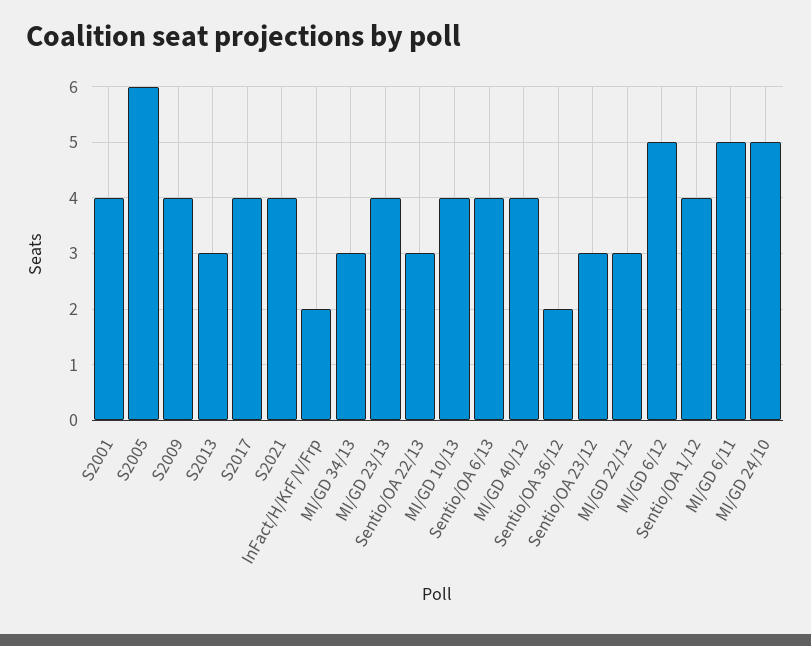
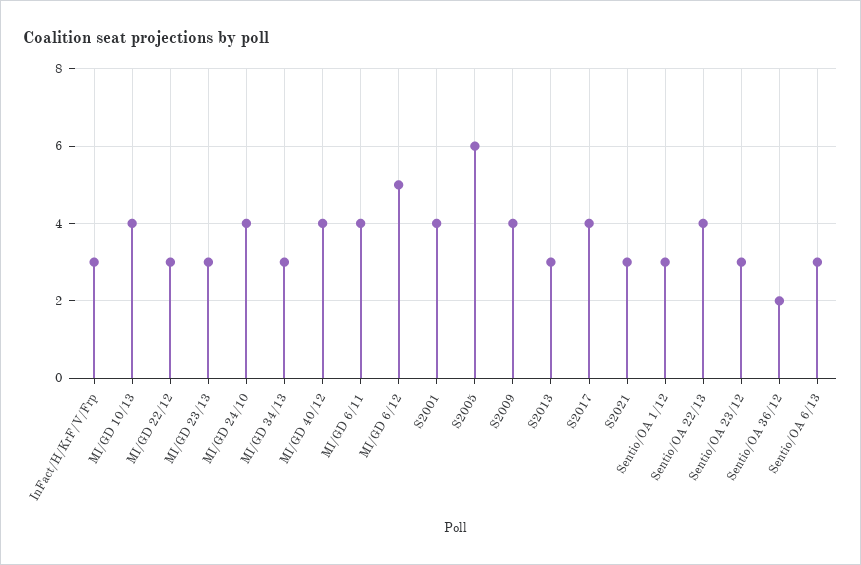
S2021: 4 -> 3
InFact/H/KrF/V/Frp: 2 -> 3
MI/GD 23/13: 4 -> 3
Sentio/OA 22/13: 3 -> 4
Sentio/OA 6/13: 4 -> 3
Sentio/OA 1/12: 4 -> 3
MI/GD 6/11: 5 -> 4
MI/GD 24/10: 5 -> 4

